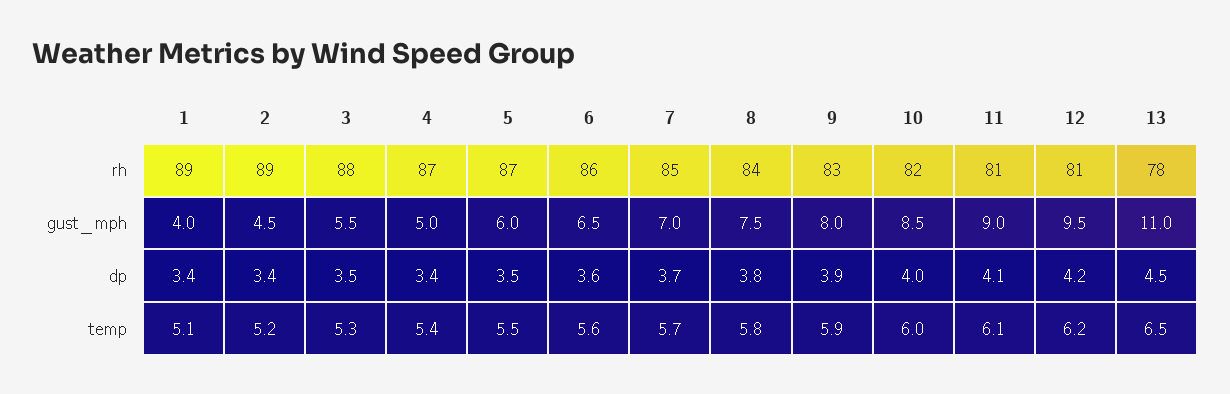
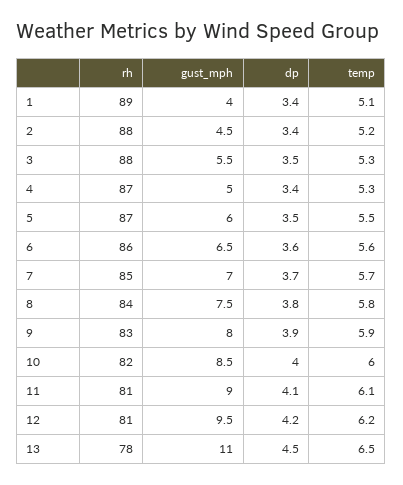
2, rh: 89 -> 88
4, temp: 5.4 -> 5.3

